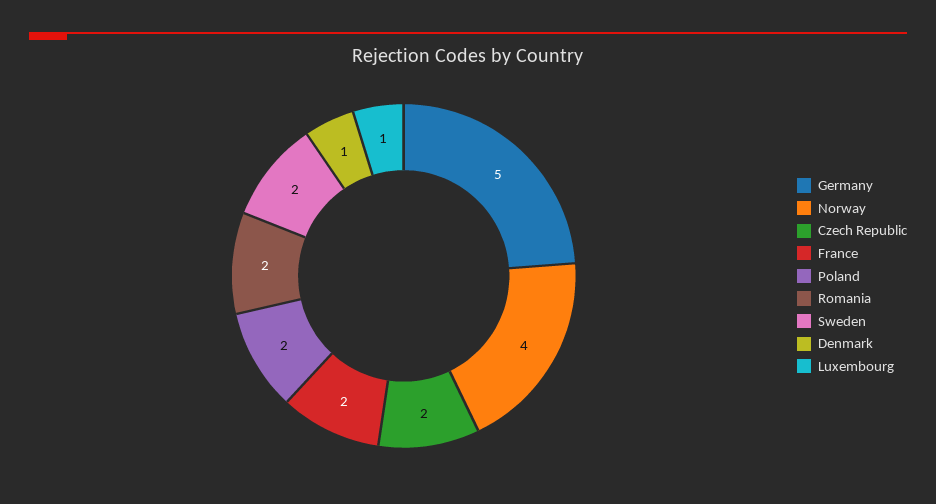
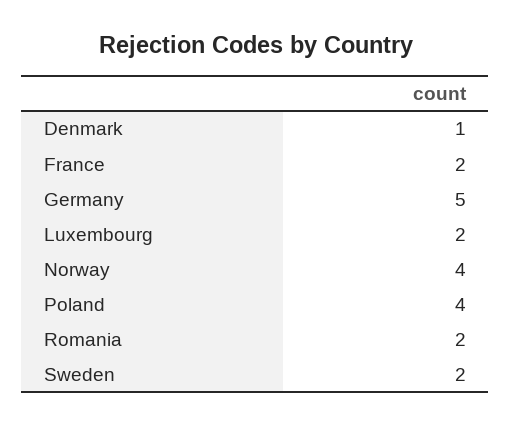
Czech Republic: 2 -> none
Poland: 2 -> 4
Luxembourg: 1 -> 2

